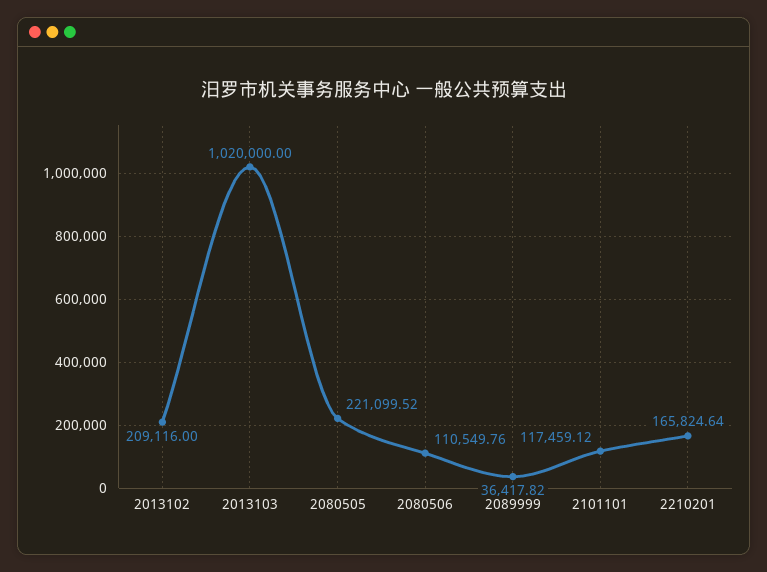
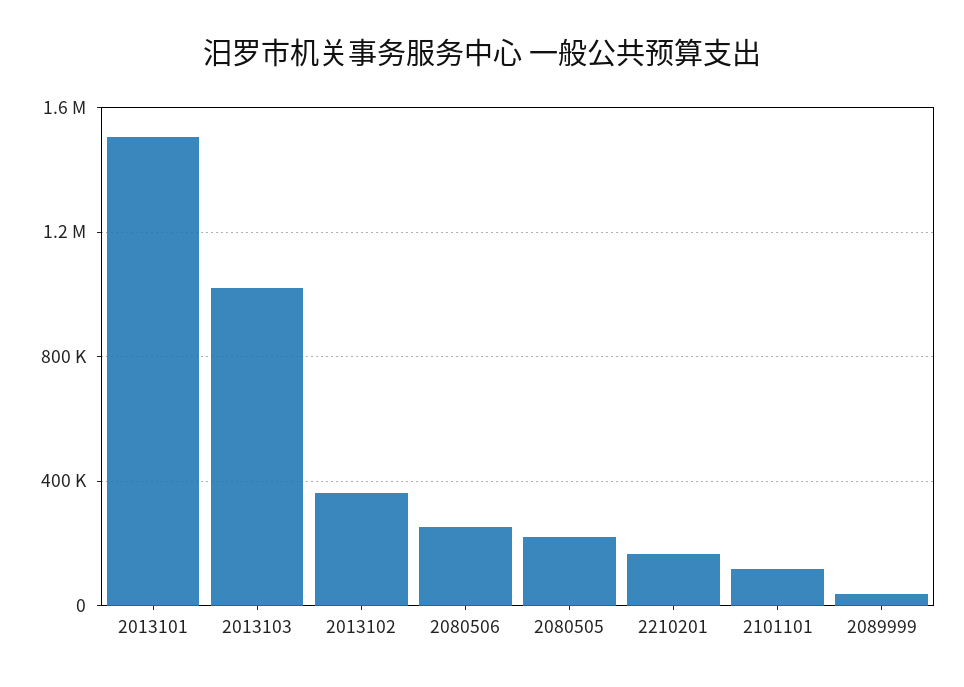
2013102: 209116 -> 350000
2080506: 110549.76 -> 250000
2013101: none -> 1500000

